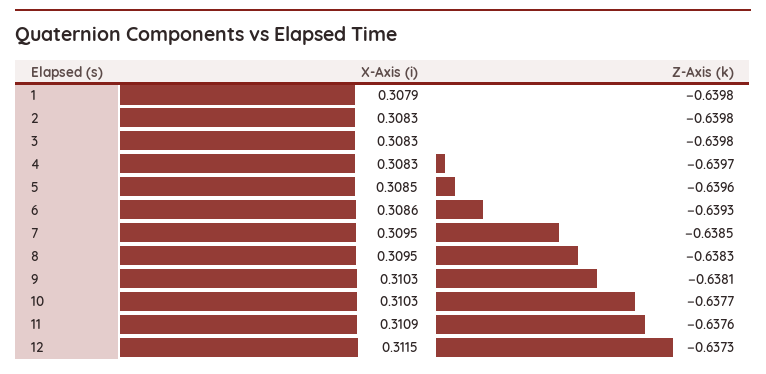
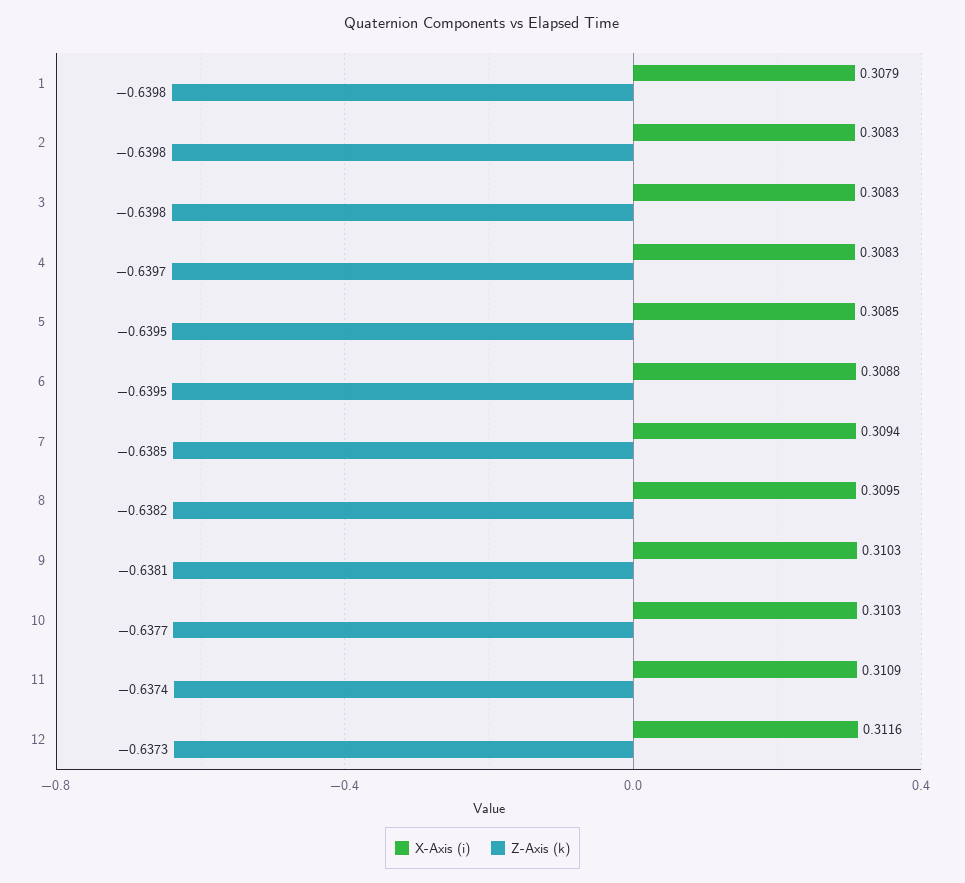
Z-Axis (k), 5: -0.6396 -> -0.6395
X-Axis (i), 6: 0.3086 -> 0.3088
Z-Axis (k), 6: -0.6393 -> -0.6395
X-Axis (i), 7: 0.3095 -> 0.3094
Z-Axis (k), 8: -0.6383 -> -0.6382
Z-Axis (k), 11: -0.6376 -> -0.6374
X-Axis (i), 12: 0.3115 -> 0.3116

